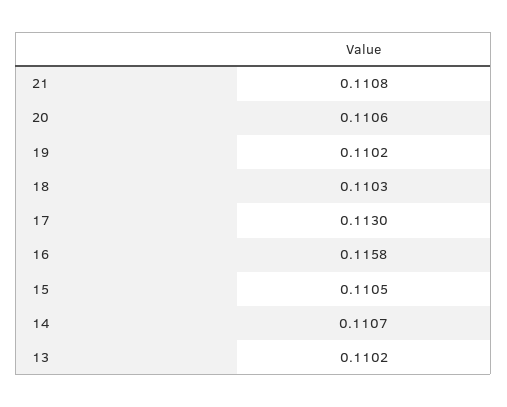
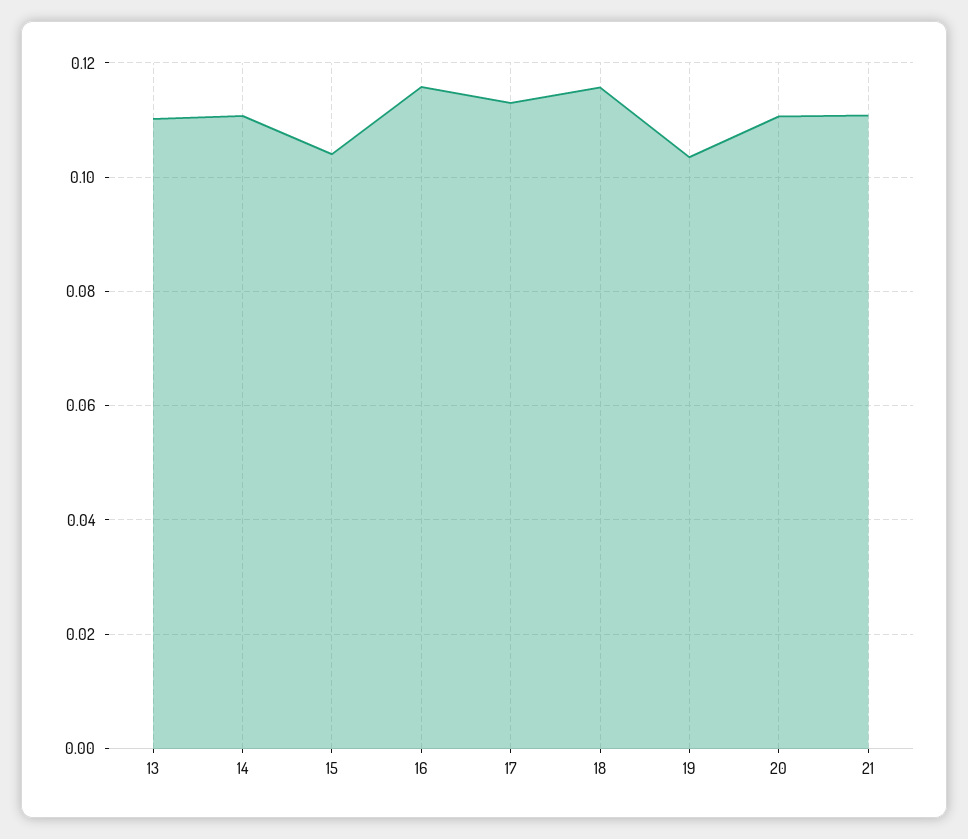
19: 0.1102 -> 0.104
18: 0.1103 -> 0.116
15: 0.1105 -> 0.104

